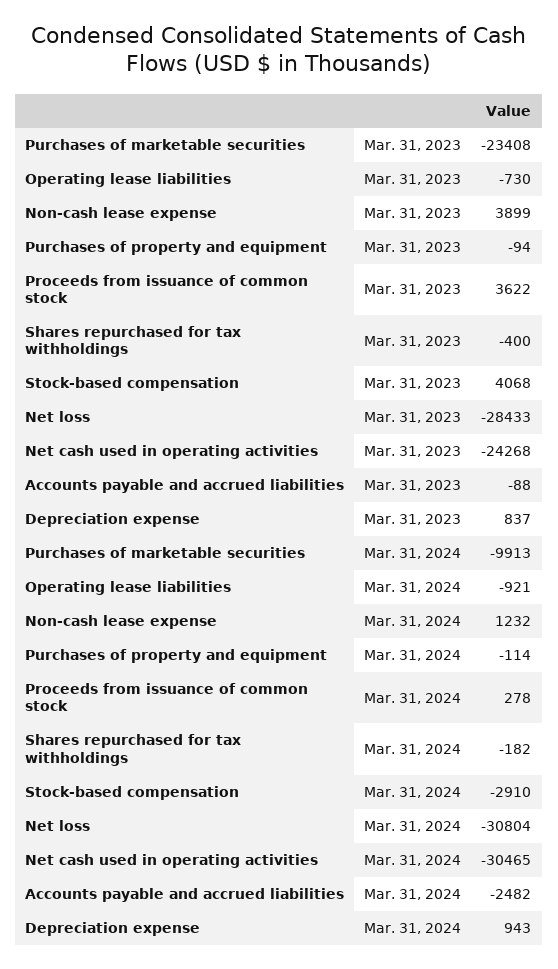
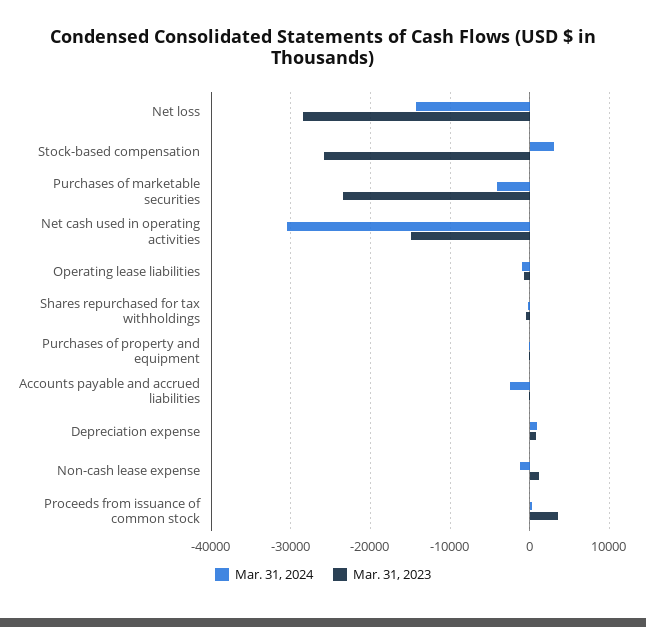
Mar. 31, 2023, Non-cash lease expense: 3899 -> 1000
Mar. 31, 2023, Stock-based compensation: 4068 -> -26000
Mar. 31, 2023, Net cash used in operating activities: -24268 -> -15000
Mar. 31, 2024, Purchases of marketable securities: -9913 -> -4000
Mar. 31, 2024, Non-cash lease expense: 1232 -> -1000
Mar. 31, 2024, Stock-based compensation: -2910 -> 3000
Mar. 31, 2024, Net loss: -30804 -> -14000

